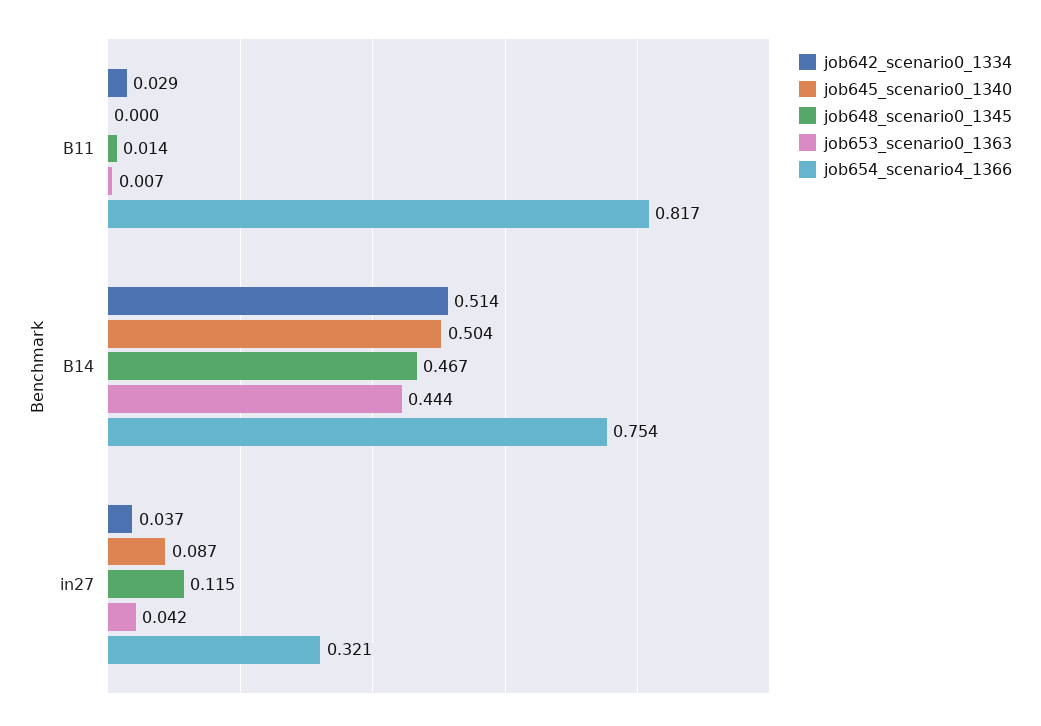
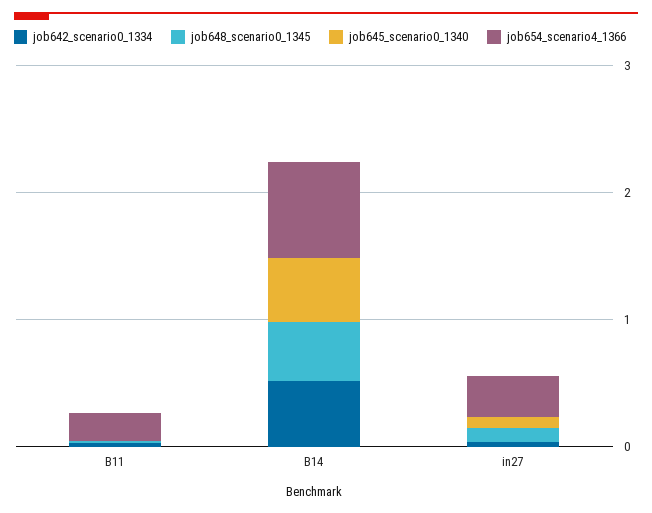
job653_scenario0_1363, B11: 0.007 -> none
job654_scenario4_1366, B11: 0.817 -> 0.2
job653_scenario0_1363, B14: 0.444 -> none
job653_scenario0_1363, in27: 0.042 -> none

